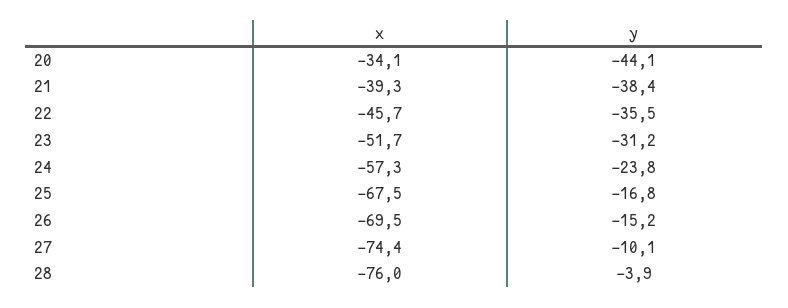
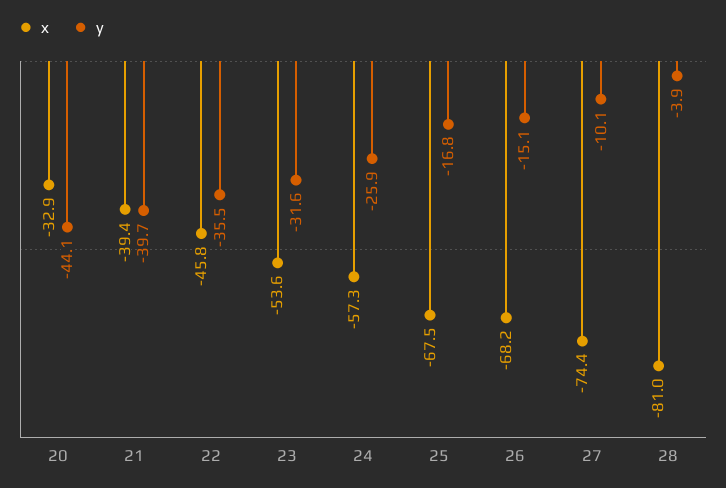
x, 20: -34.1 -> -32.9
x, 21: -39.3 -> -39.4
y, 21: -38.4 -> -39.7
x, 22: -45.7 -> -45.8
x, 23: -51.7 -> -53.6
y, 23: -31.2 -> -31.6
y, 24: -23.8 -> -25.9
x, 26: -69.5 -> -68.2
y, 26: -15.2 -> -15.1
x, 28: -76 -> -81

